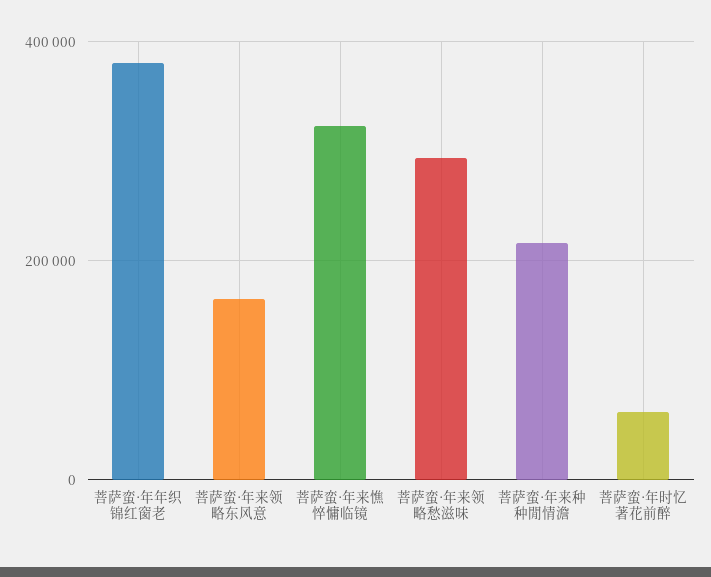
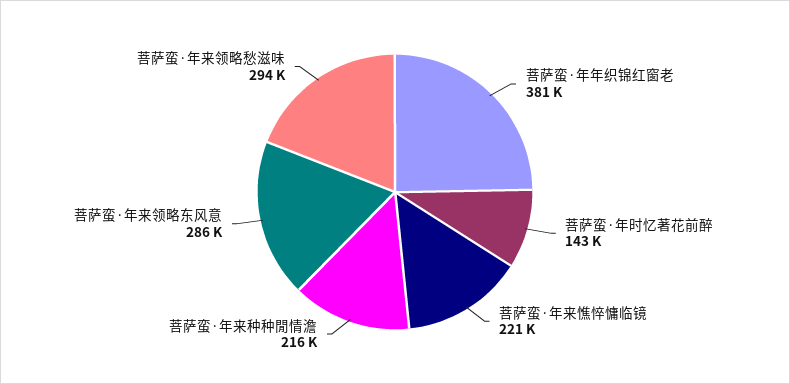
菩萨蛮·年来领略东风意: 160000 -> 286000
菩萨蛮·年来憔悴慵临镜: 320000 -> 221000
菩萨蛮·年时忆著花前醉: 60000 -> 143000

